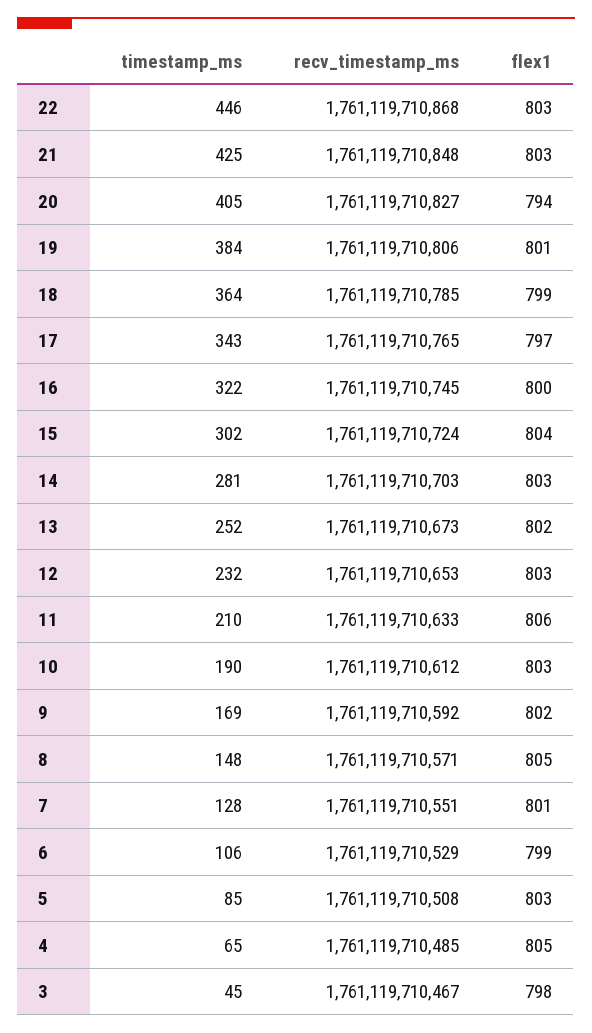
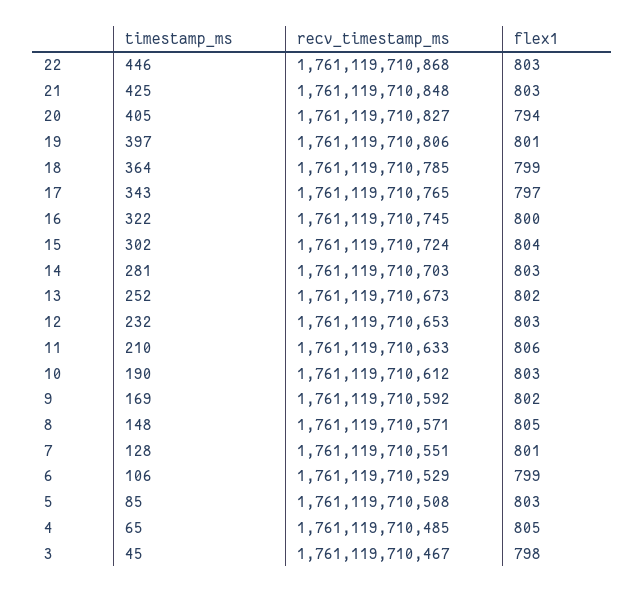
timestamp_ms, 19: 384 -> 397

